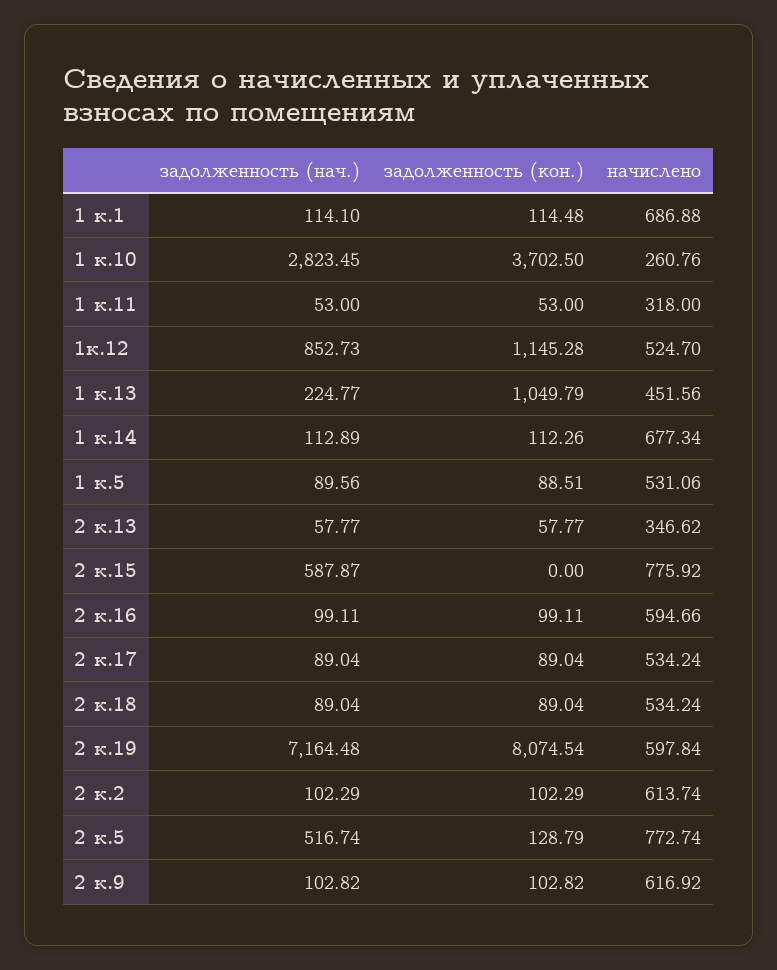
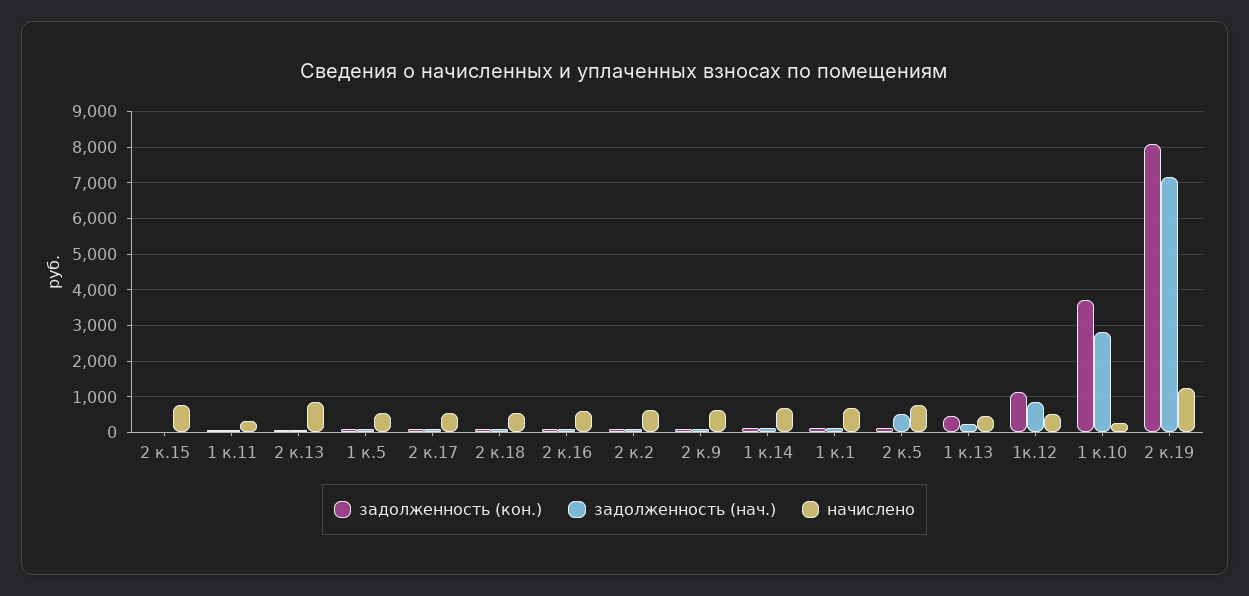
задолженность (кон.), 1 к.13: 1049.79 -> 400
начислено, 2 к.13: 346.62 -> 800
задолженность (нач.), 2 к.15: 587.87 -> 0
начислено, 2 к.19: 597.84 -> 1200

